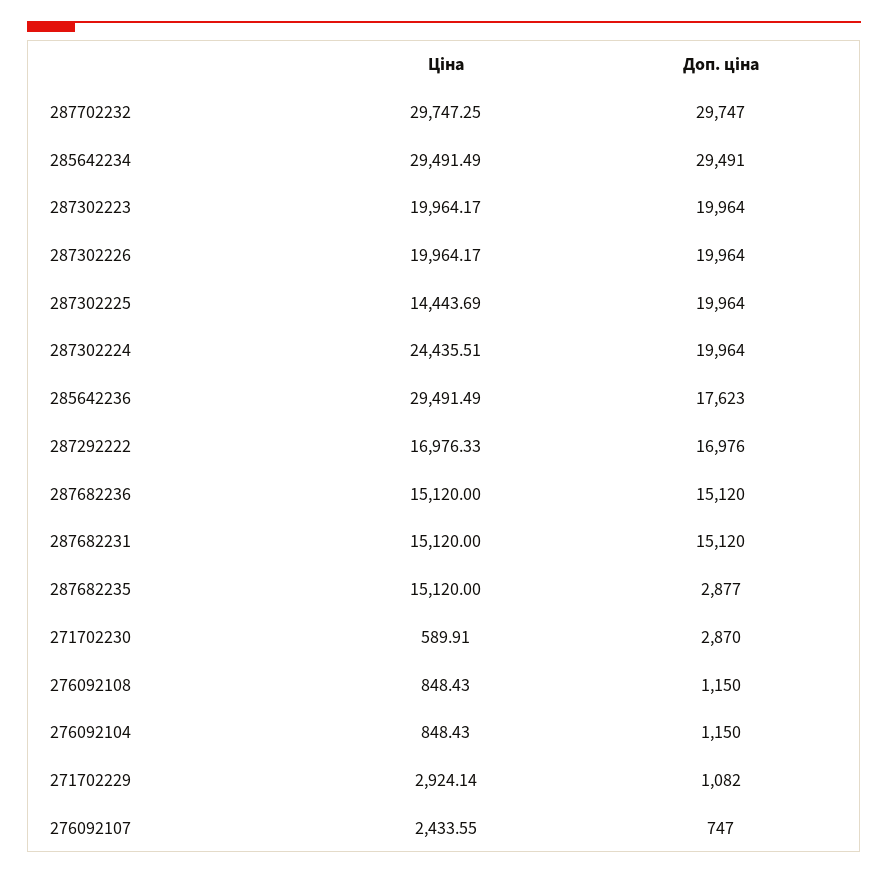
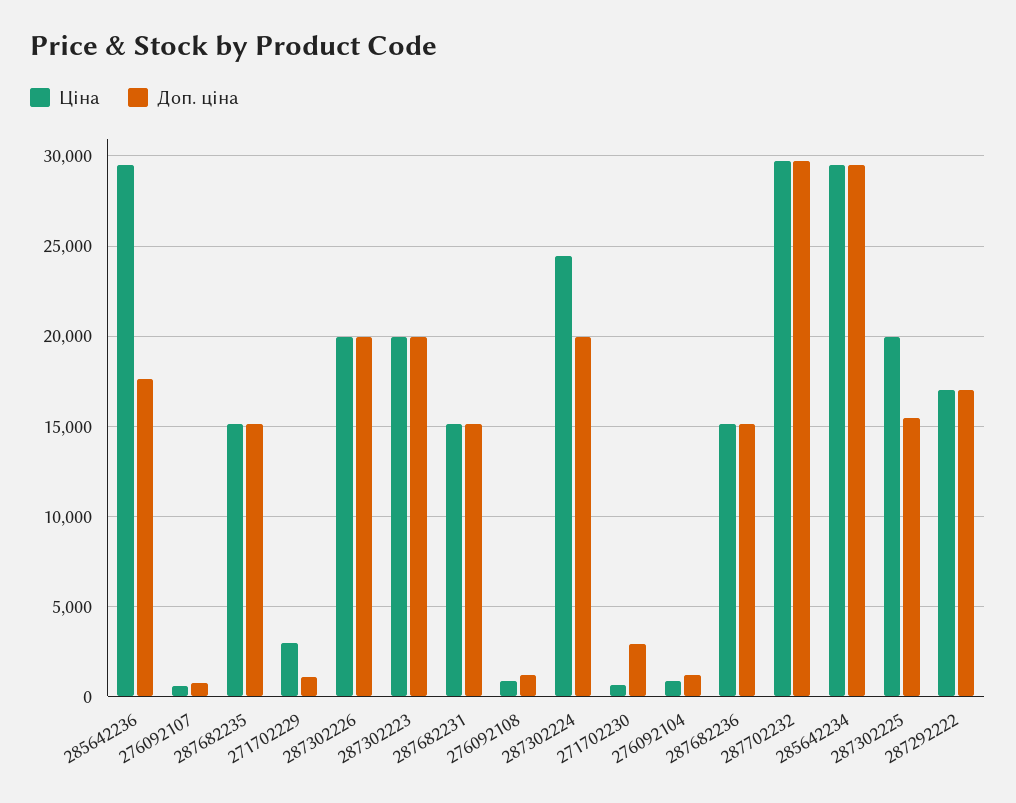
Ціна, 287302225: 14443.69 -> 20000
Доп. ціна, 287302225: 19964 -> 15500
Доп. ціна, 287682235: 2877 -> 15000
Ціна, 276092107: 2433.55 -> 500

